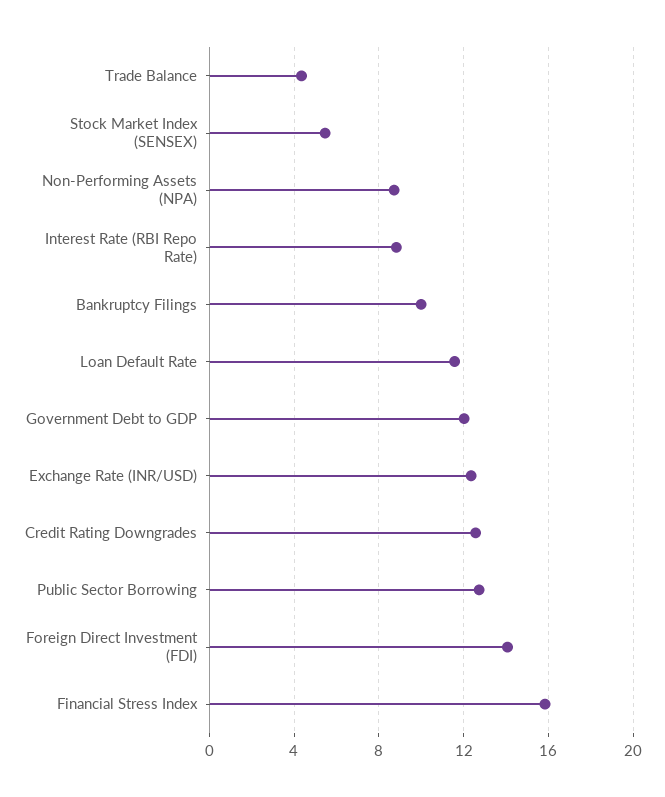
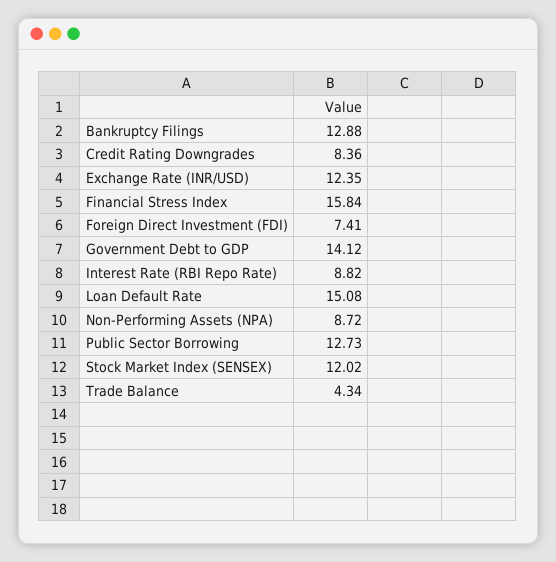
Stock Market Index (SENSEX): 5.5 -> 12.02
Bankruptcy Filings: 10 -> 12.88
Loan Default Rate: 11.5 -> 15.08
Government Debt to GDP: 12 -> 14.12
Credit Rating Downgrades: 12.5 -> 8.36
Foreign Direct Investment (FDI): 14 -> 7.41

